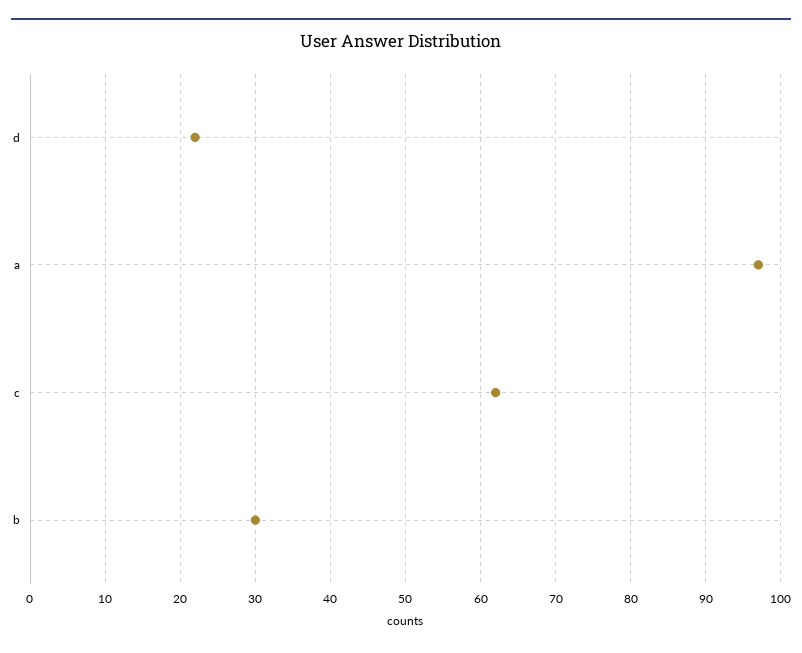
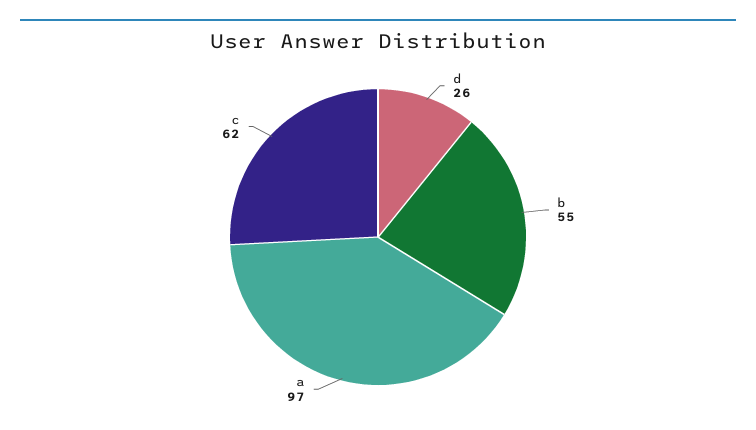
d: 22 -> 26
b: 30 -> 55

